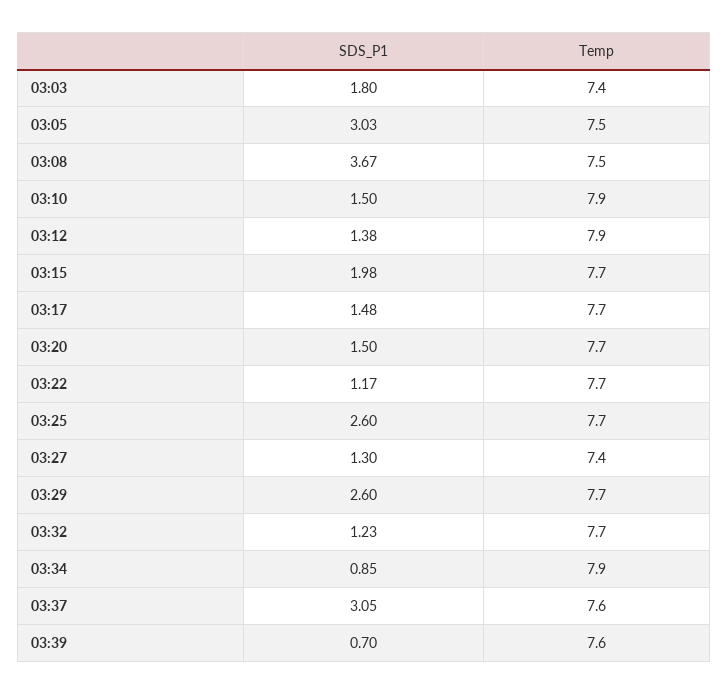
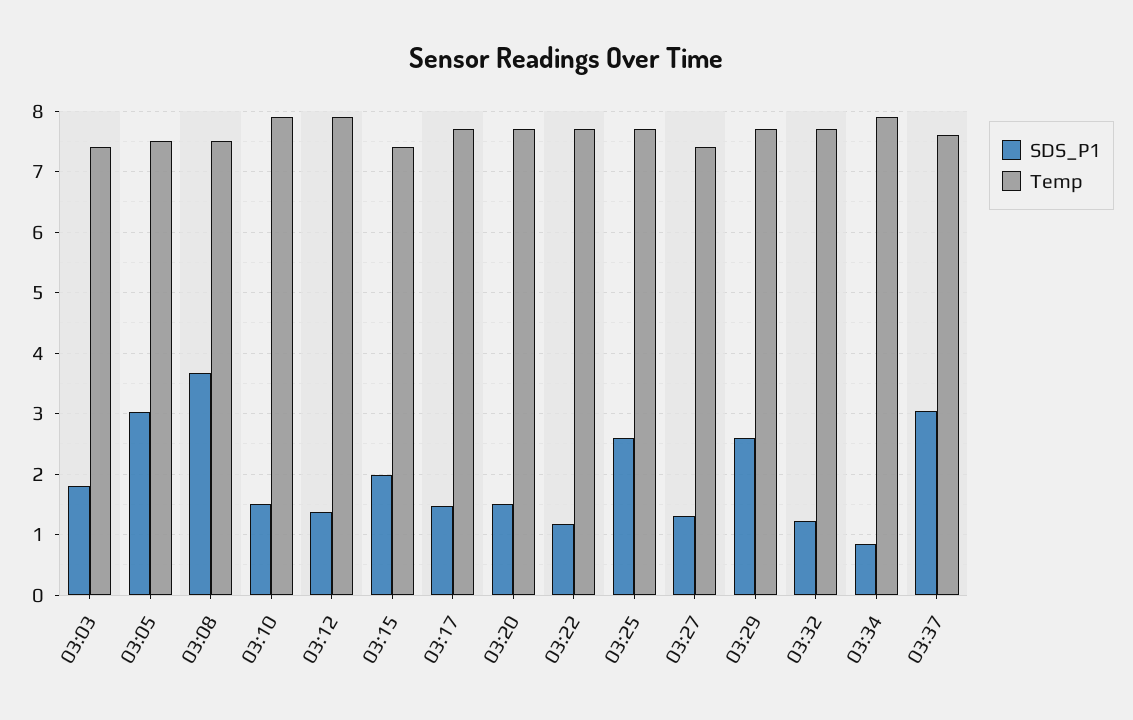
Temp, 03:15: 7.7 -> 7.4
SDS_P1, 03:39: 0.7 -> none
Temp, 03:39: 7.6 -> none

